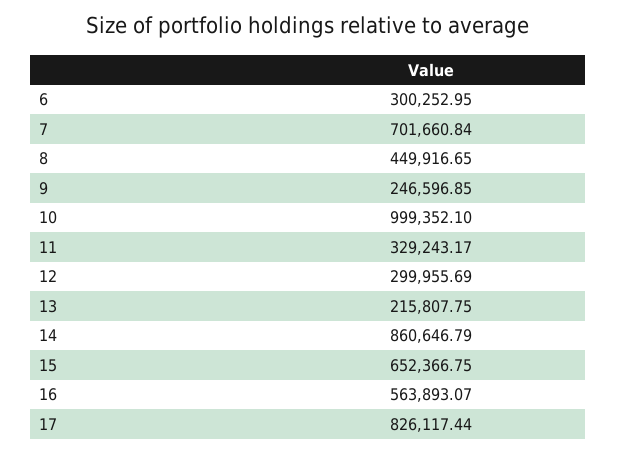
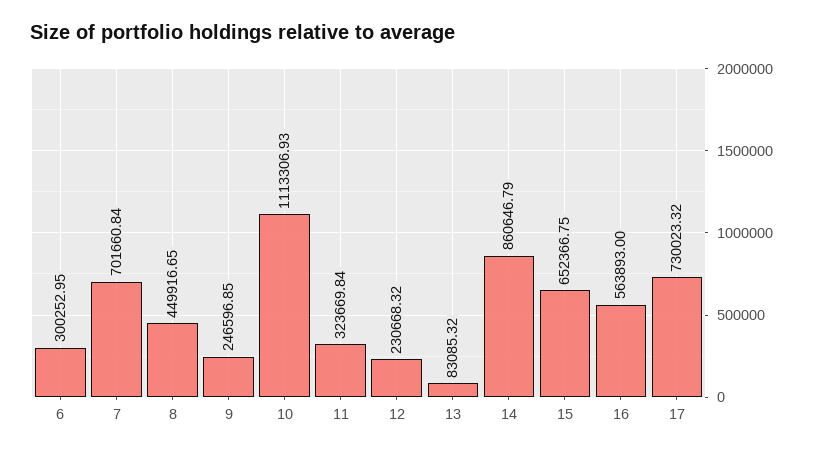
10: 999352.1 -> 1113306.93
11: 329243.17 -> 323669.84
12: 299955.69 -> 230668.32
13: 215807.75 -> 83085.32
16: 563893.07 -> 563893
17: 826117.44 -> 730023.32

